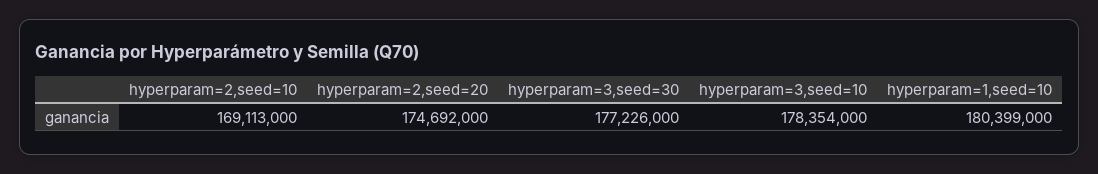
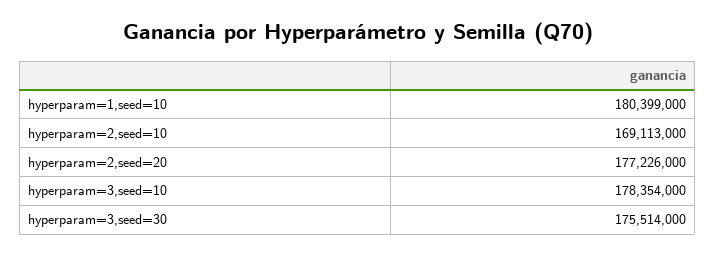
hyperparam=2,seed=20: 174692000 -> 177226000
hyperparam=3,seed=30: 177226000 -> 175514000

